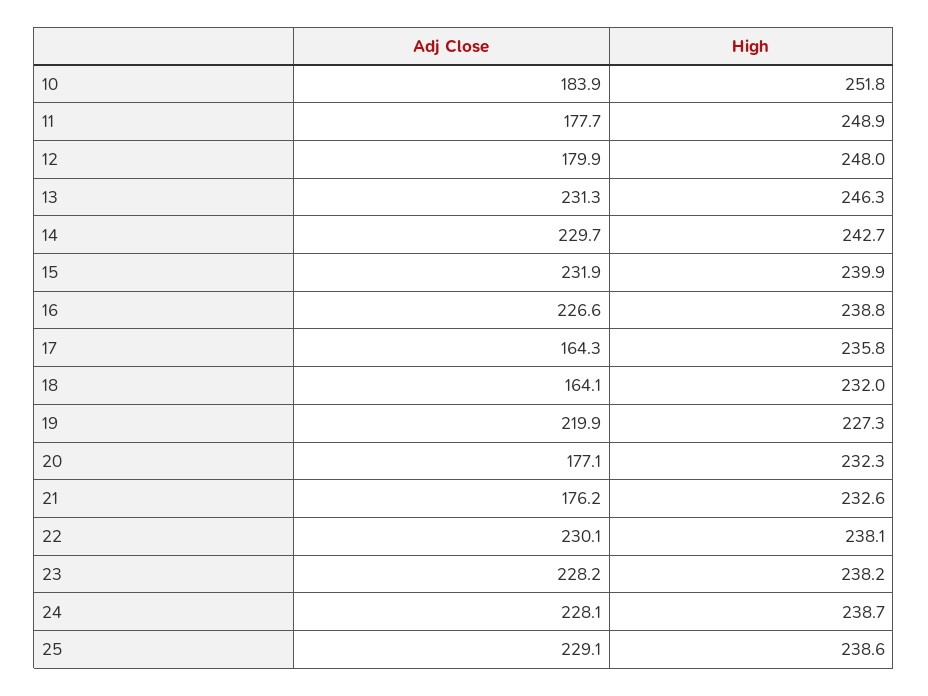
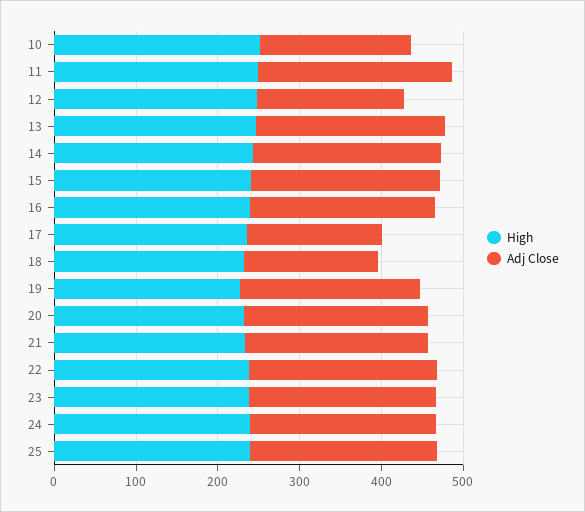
Adj Close, 11: 177.7 -> 240
Adj Close, 20: 177.1 -> 220
Adj Close, 21: 176.2 -> 220

